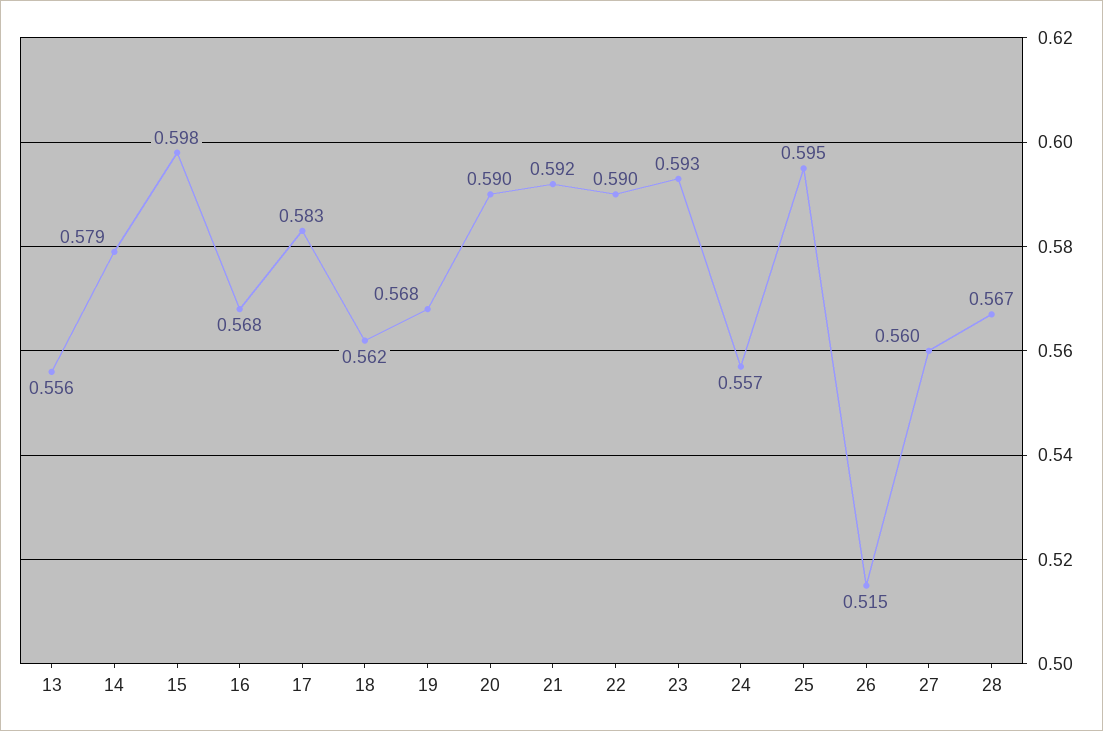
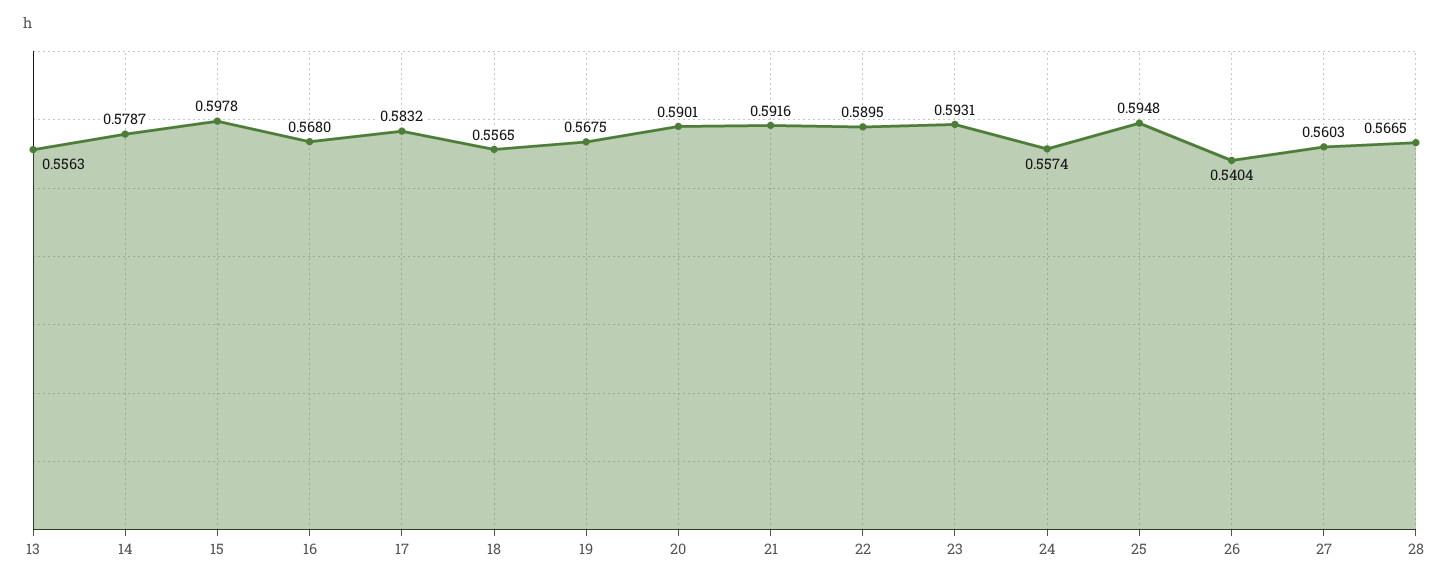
18: 0.562 -> 0.5565
26: 0.515 -> 0.5404

